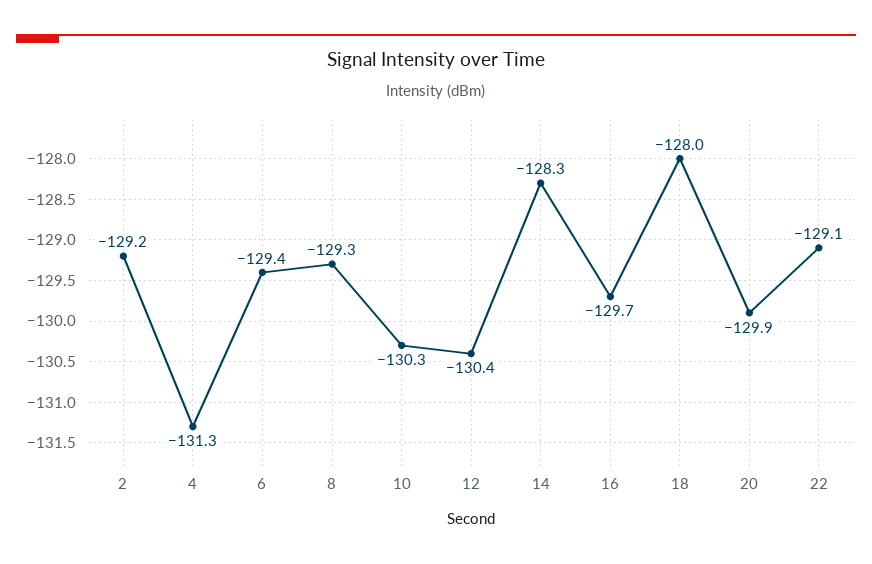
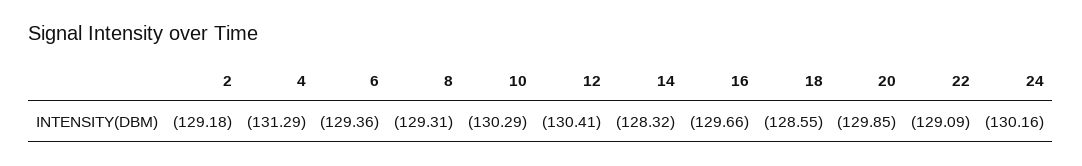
18: -128 -> -128.55
24: none -> -130.16

